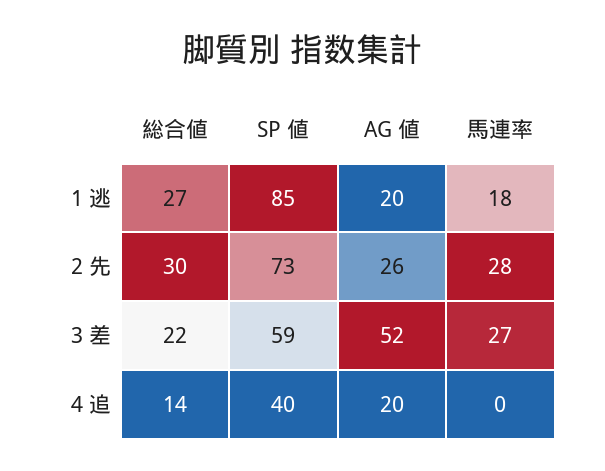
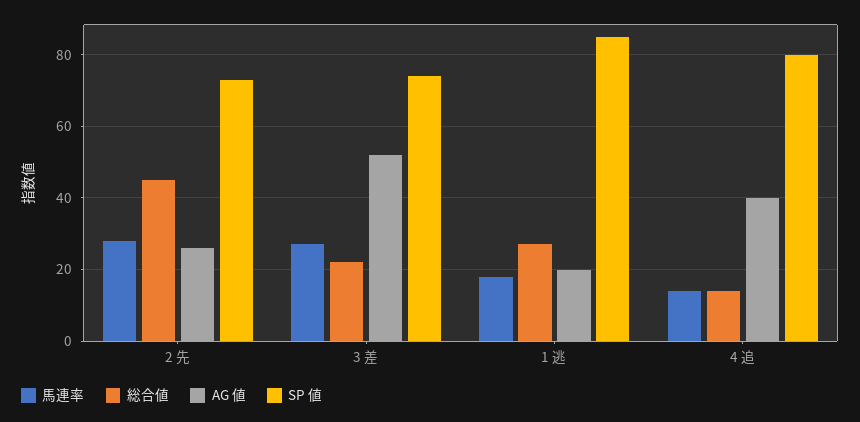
総合値, 2 先: 30 -> 45
SP 値, 3 差: 59 -> 75
SP 値, 4 追: 40 -> 80
AG 値, 4 追: 20 -> 40
馬連率, 4 追: 0 -> 15

